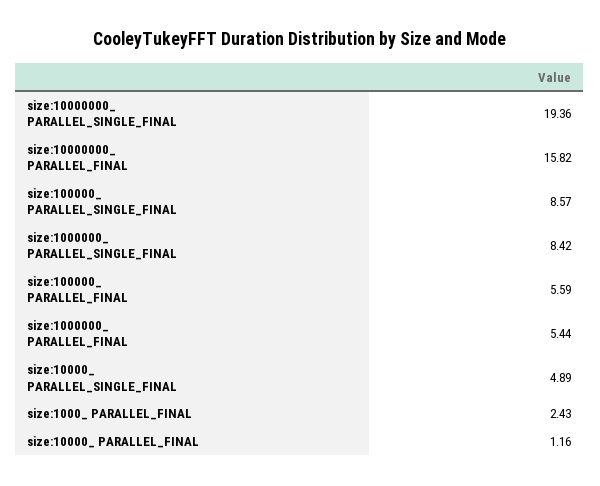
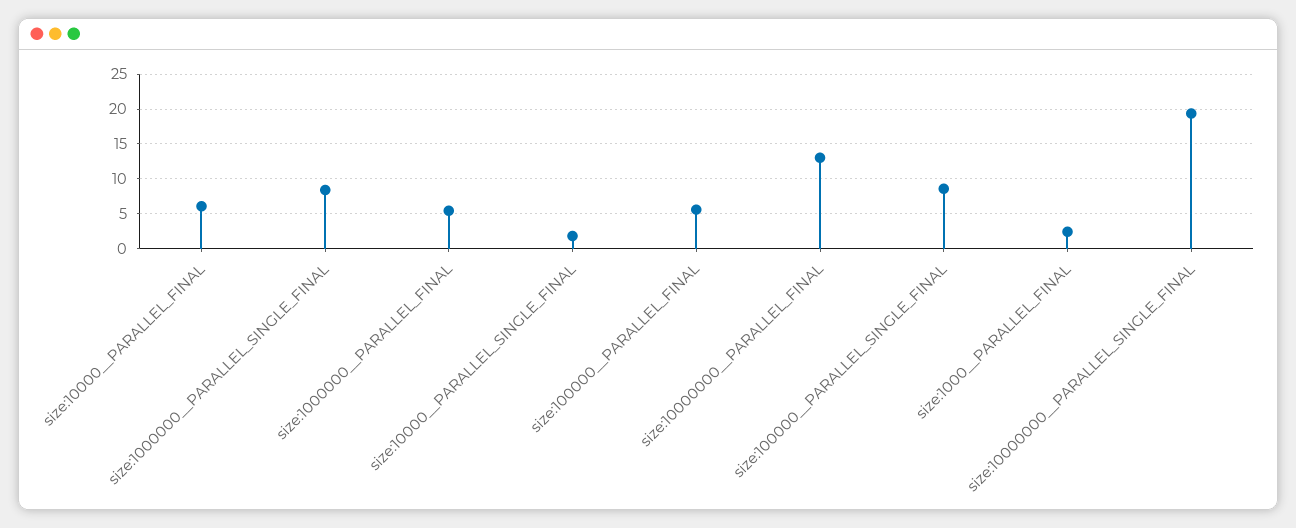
size:10000000_ PARALLEL_FINAL: 15.82 -> 13
size:10000_ PARALLEL_SINGLE_FINAL: 4.89 -> 2
size:10000_ PARALLEL_FINAL: 1.16 -> 6

